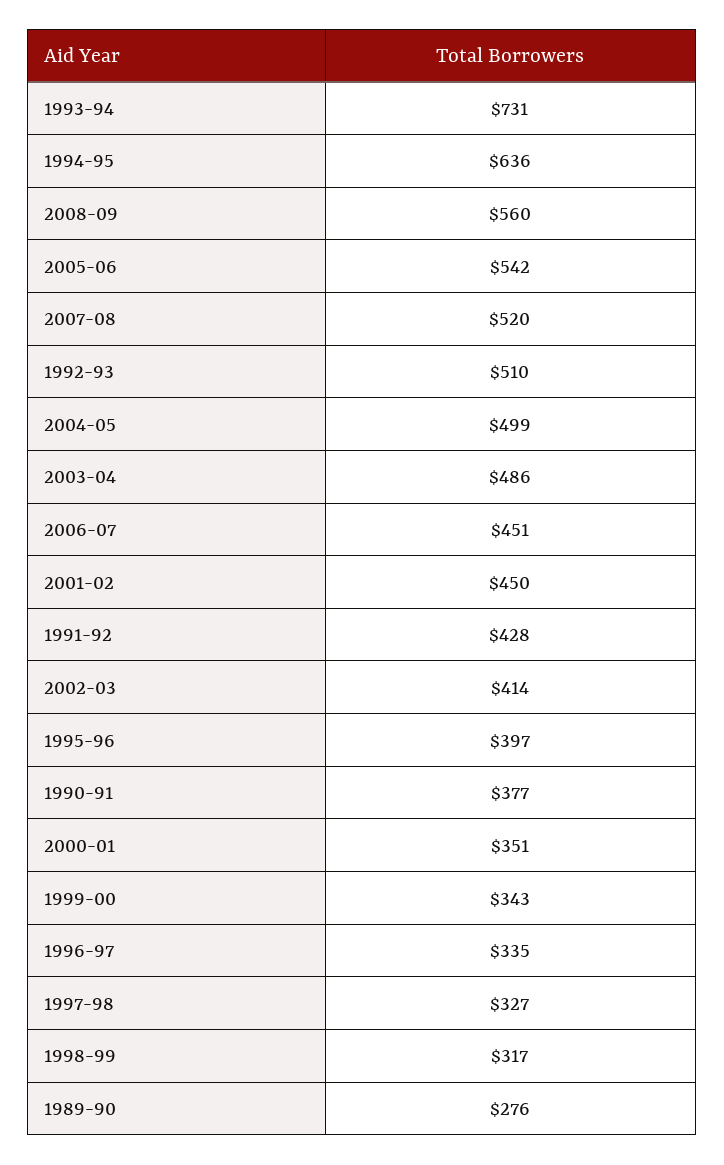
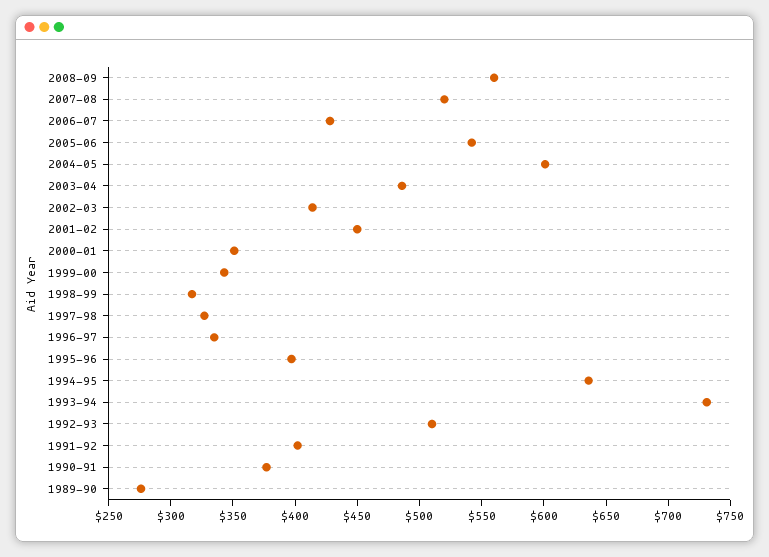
2004-05: 499 -> 600
2006-07: 451 -> 430
1991-92: 428 -> 400

